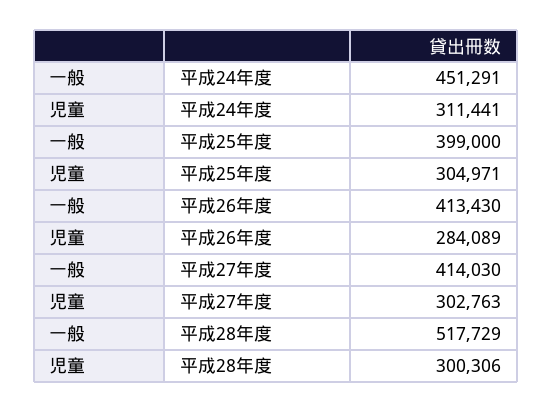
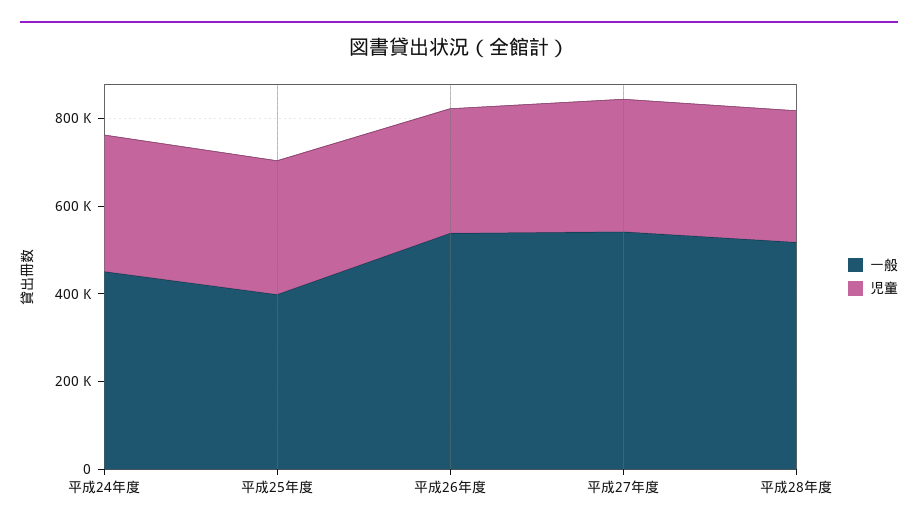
一般, 平成26年度: 413430 -> 550000
一般, 平成27年度: 414030 -> 550000

